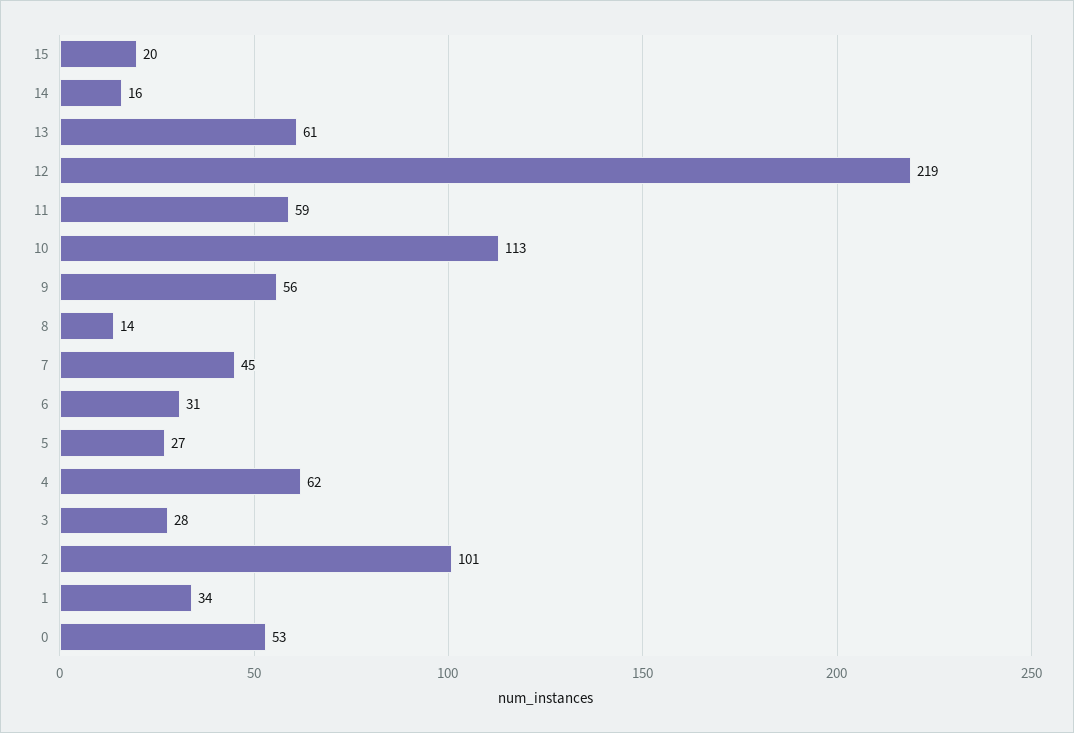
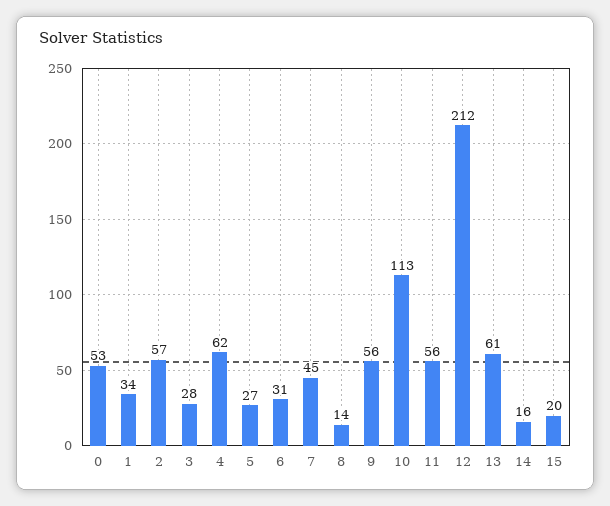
12: 219 -> 212
11: 59 -> 56
2: 101 -> 57

